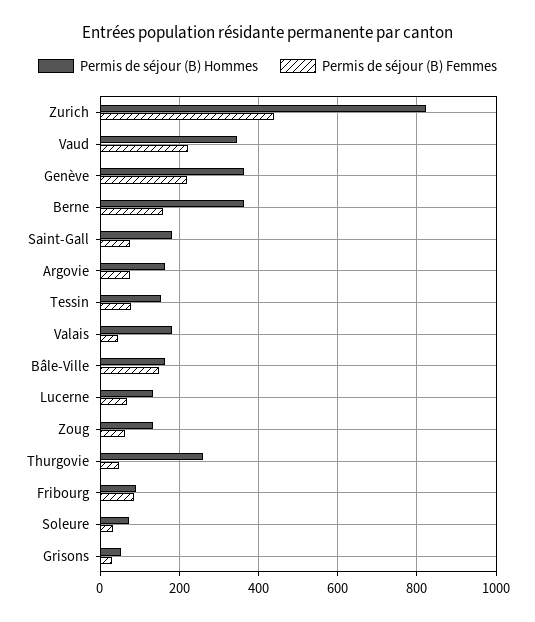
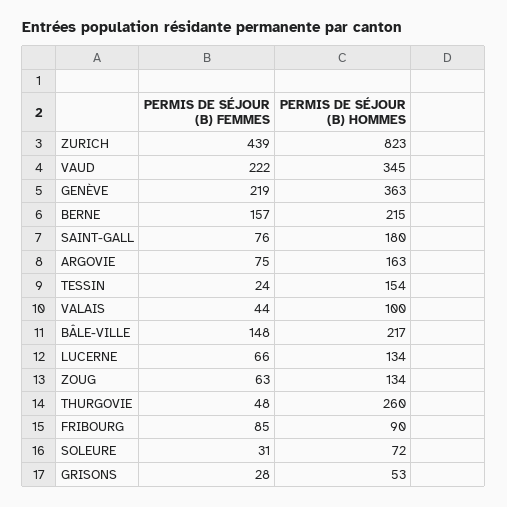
Permis de séjour (B) Hommes, Berne: 360 -> 215
Permis de séjour (B) Femmes, Tessin: 80 -> 24
Permis de séjour (B) Hommes, Valais: 180 -> 100
Permis de séjour (B) Hommes, Bâle-Ville: 160 -> 217

